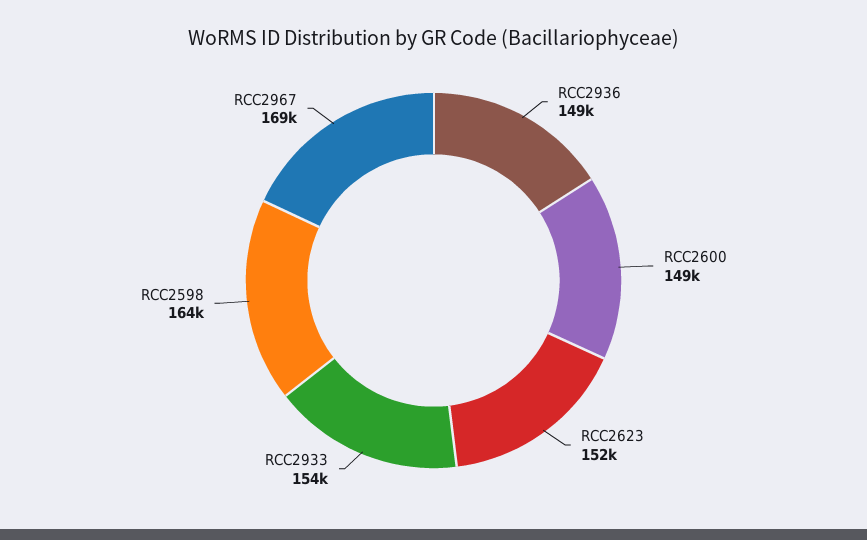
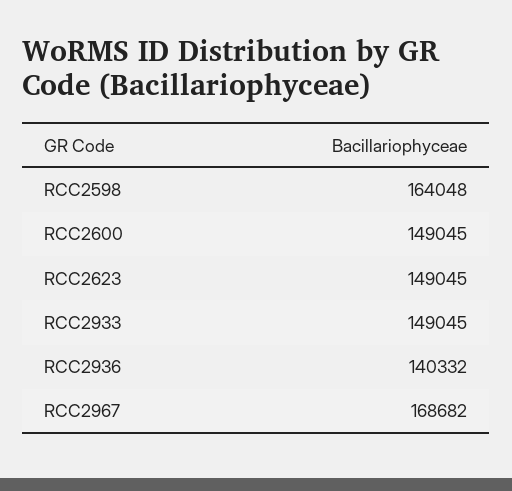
RCC2936: 149000 -> 140332
RCC2623: 152000 -> 149045
RCC2933: 154000 -> 149045

